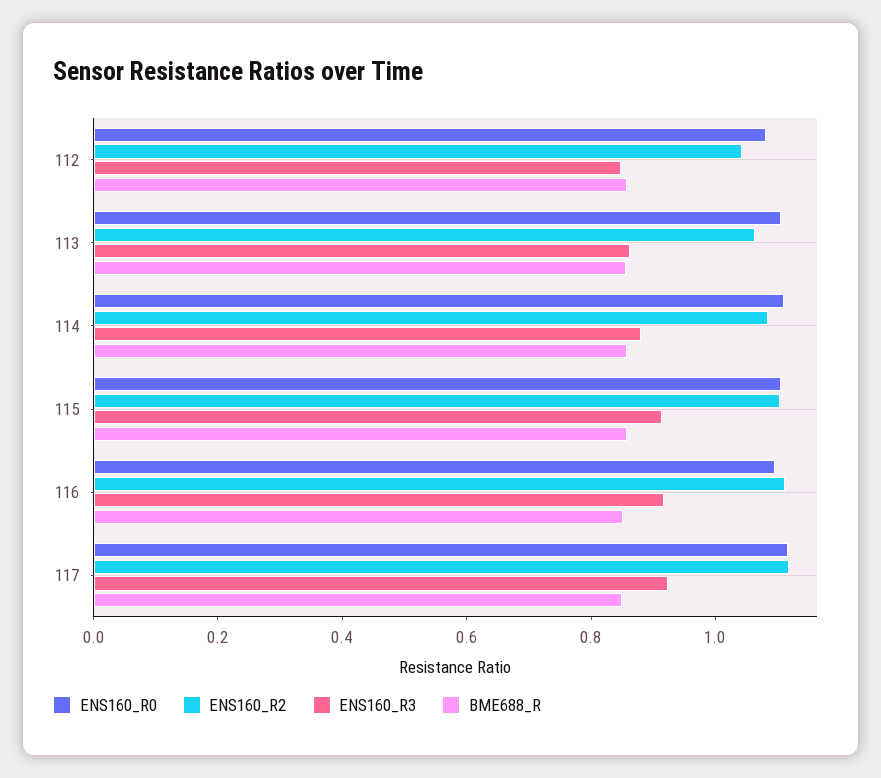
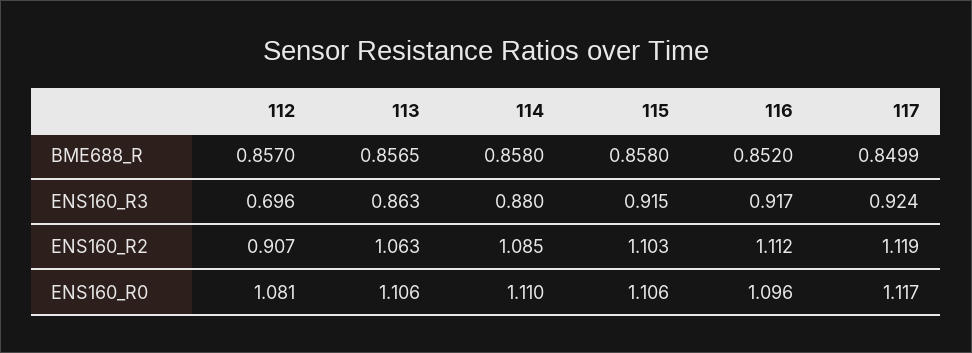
ENS160_R2, 112: 1.05 -> 0.907
ENS160_R3, 112: 0.85 -> 0.696

